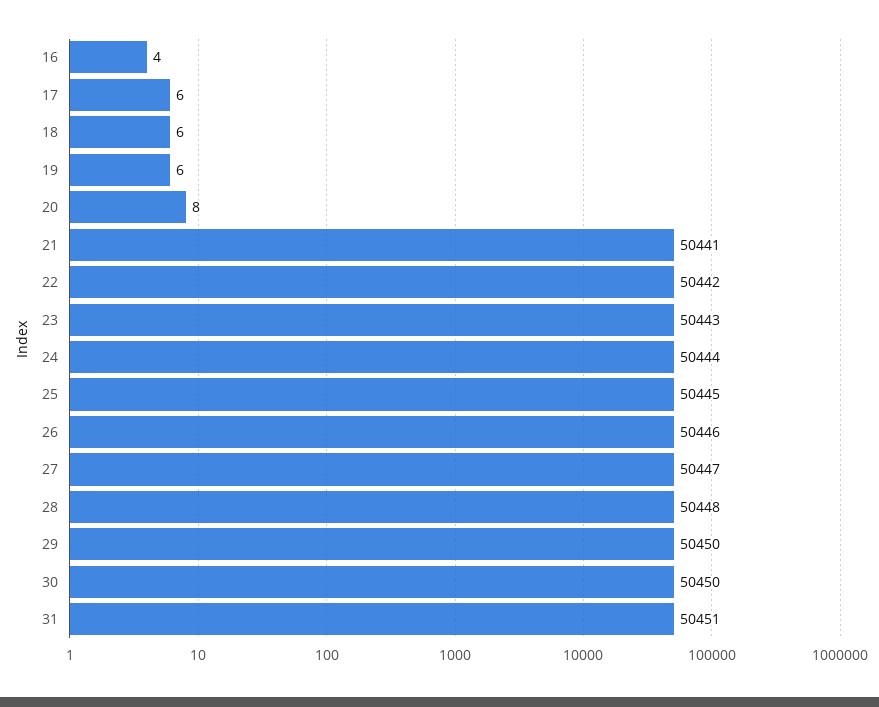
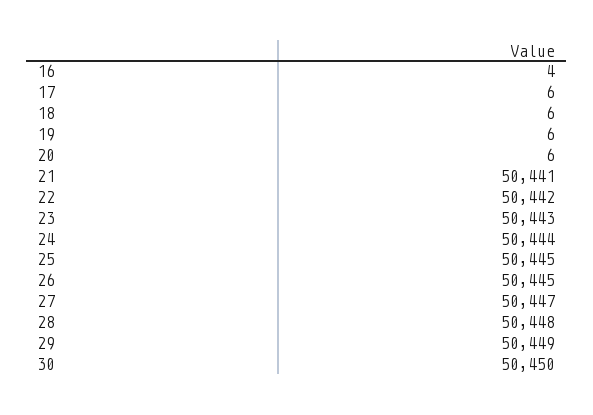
20: 8 -> 6
26: 50446 -> 50445
29: 50450 -> 50449
31: 50451 -> none

